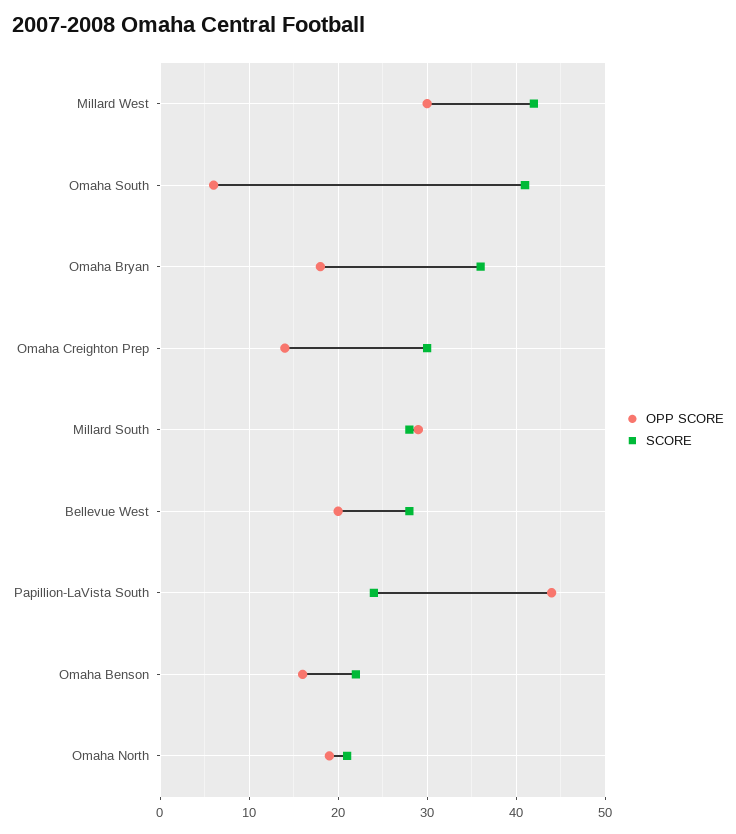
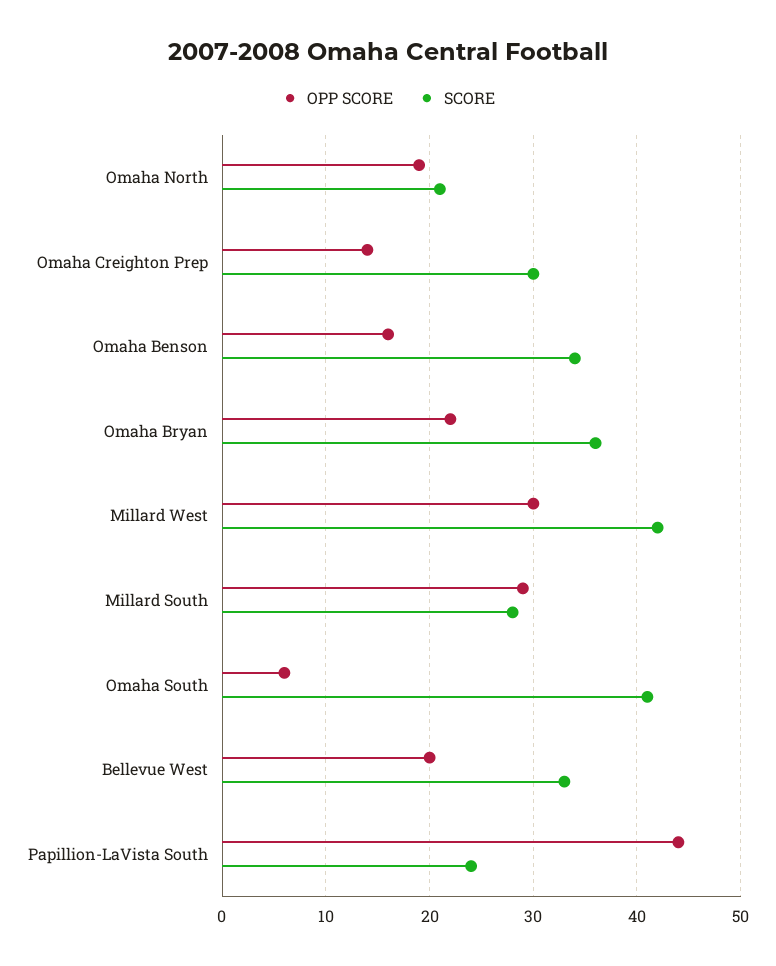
OPP SCORE, Omaha Bryan: 18 -> 22
SCORE, Bellevue West: 28 -> 33
SCORE, Omaha Benson: 22 -> 34

